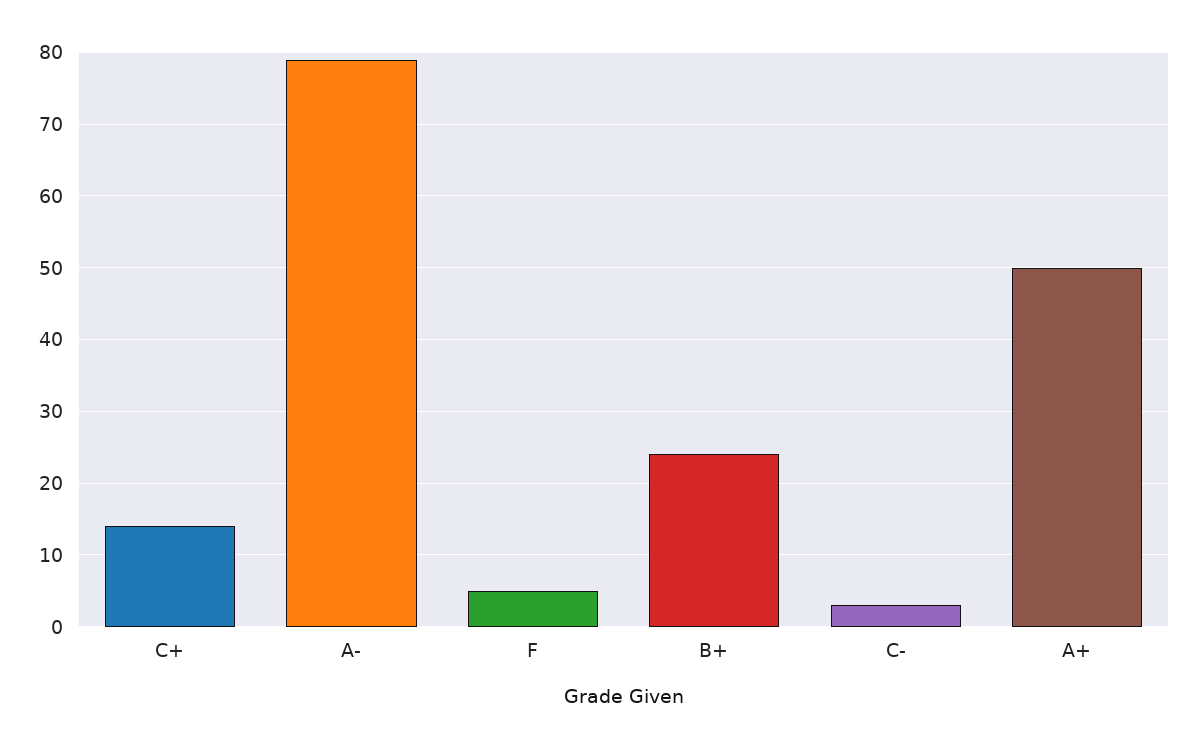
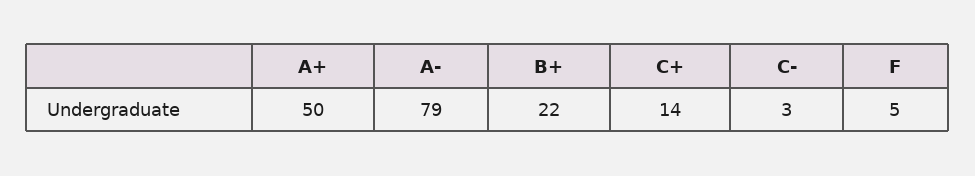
B+: 24 -> 22

